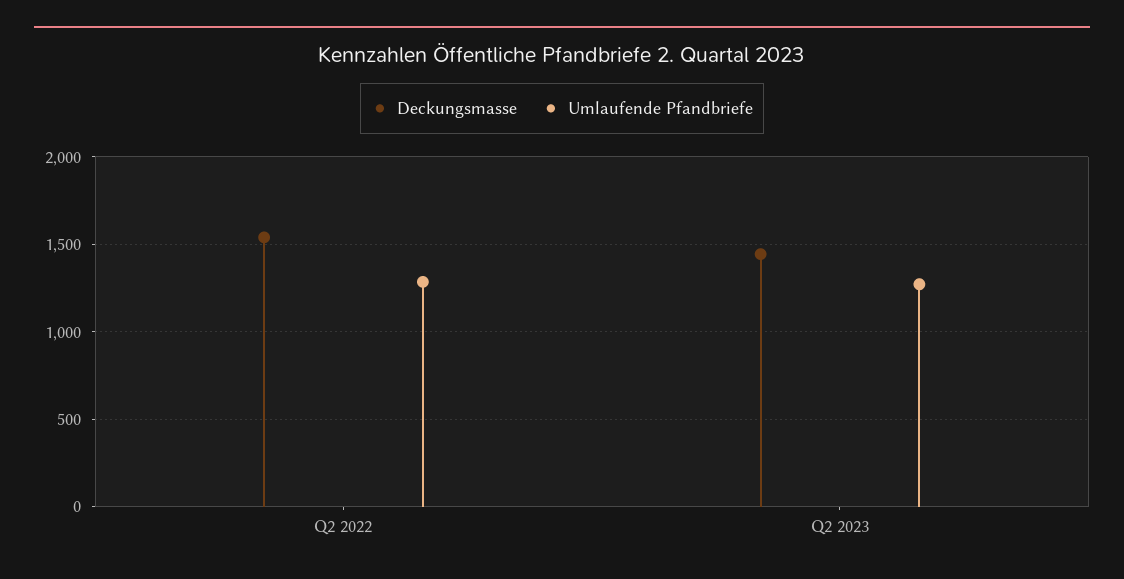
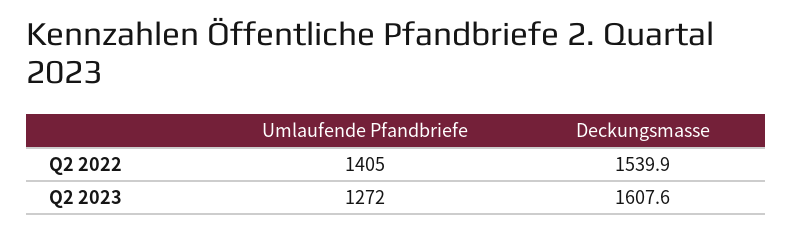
Umlaufende Pfandbriefe, Q2 2022: 1300 -> 1405
Deckungsmasse, Q2 2023: 1450 -> 1607.6

